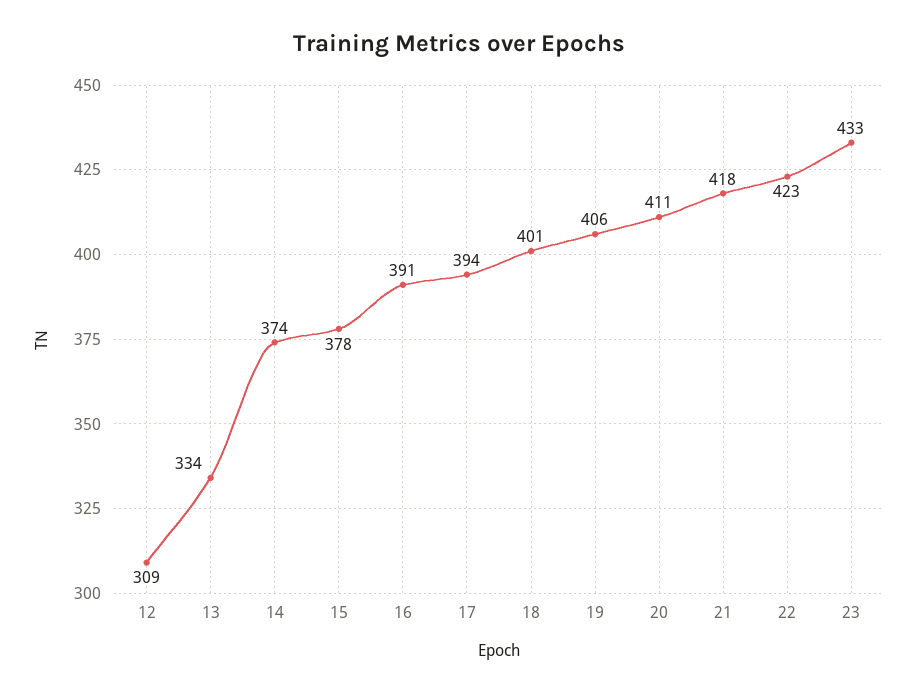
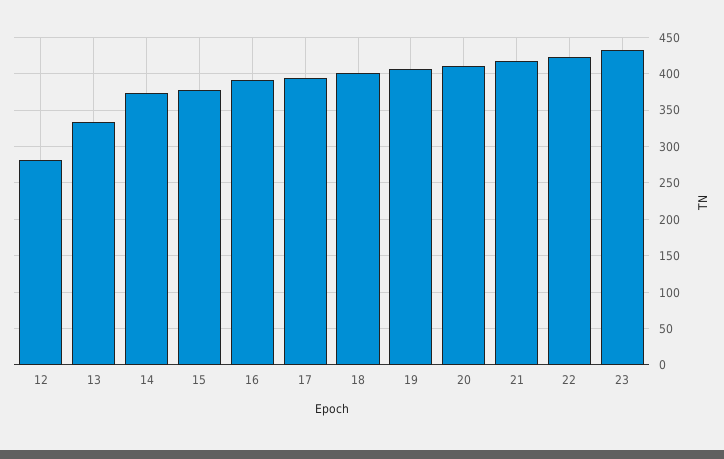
12: 309 -> 280

